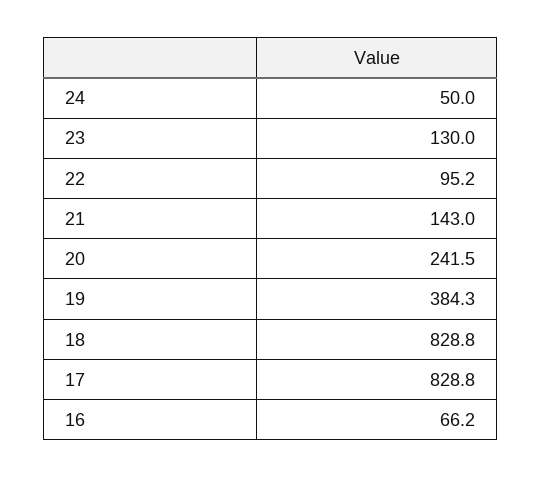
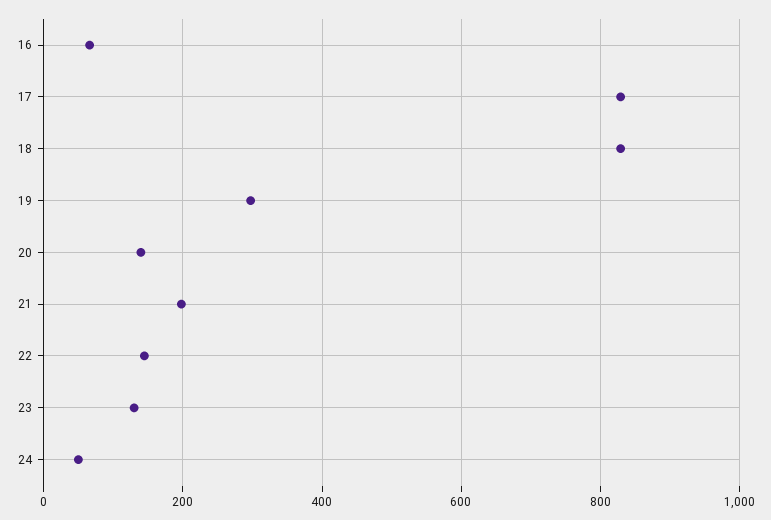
22: 95.2 -> 140
21: 143 -> 200
20: 241.5 -> 140
19: 384.3 -> 300

